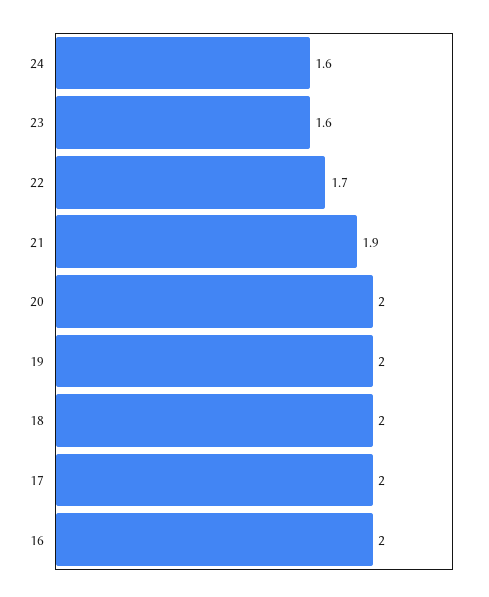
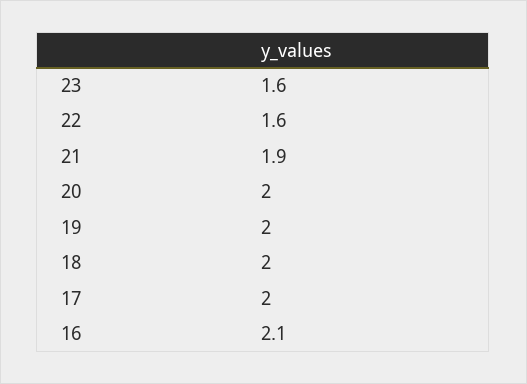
24: 1.6 -> none
22: 1.7 -> 1.6
16: 2 -> 2.1

